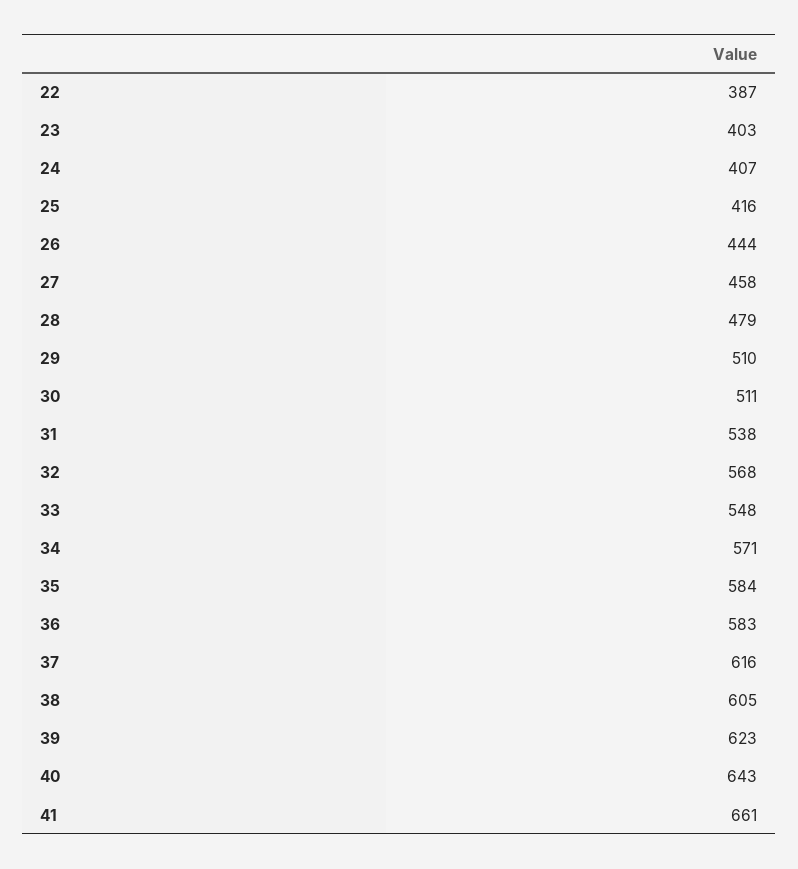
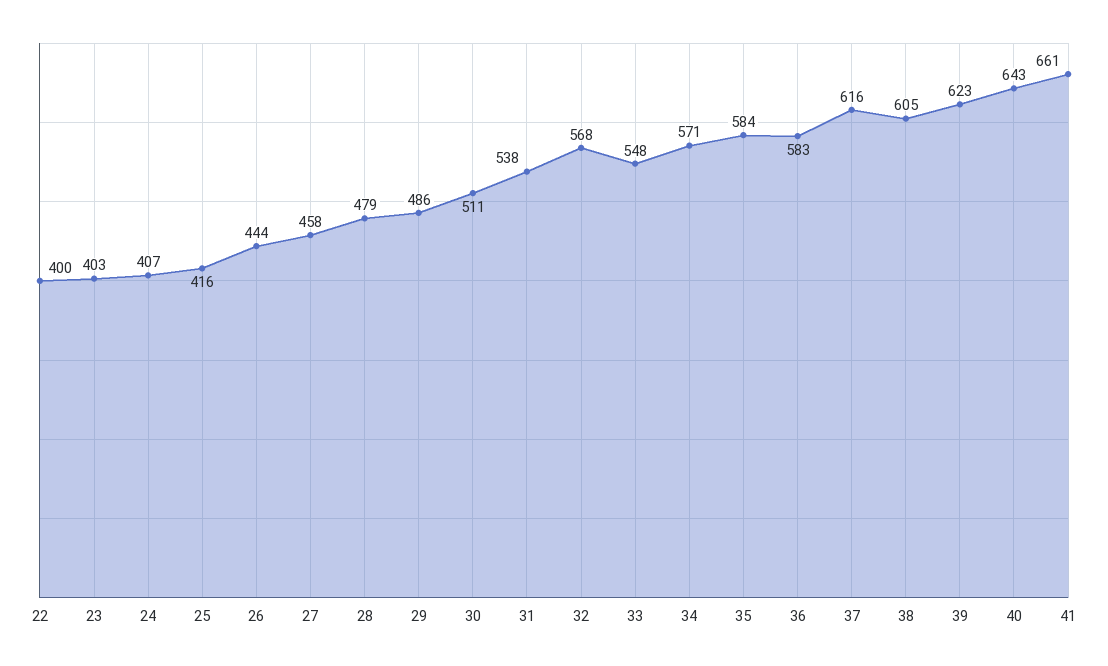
22: 387 -> 400
29: 510 -> 486

